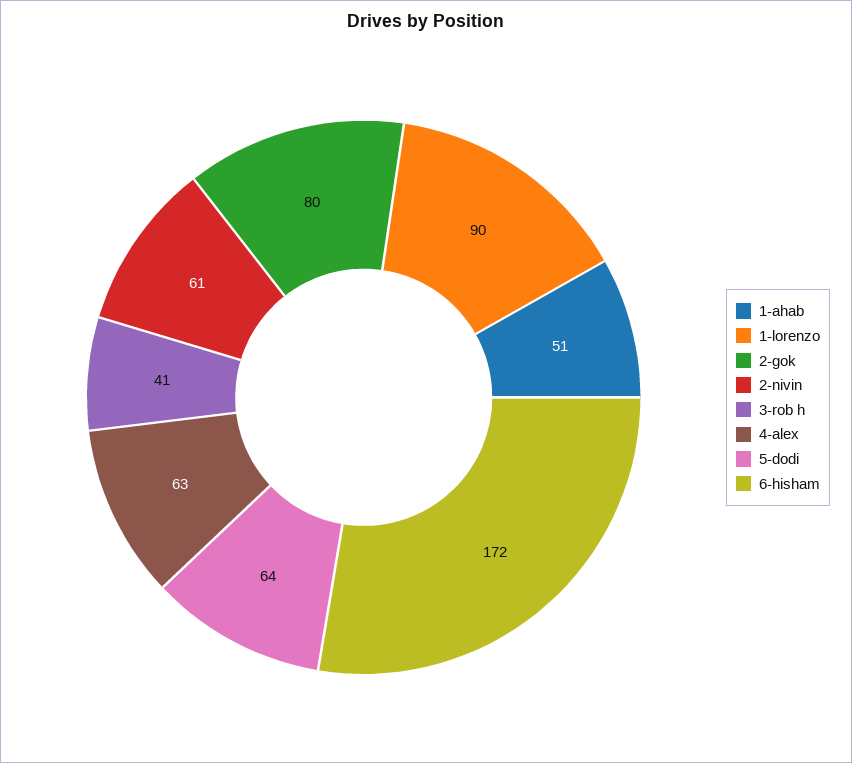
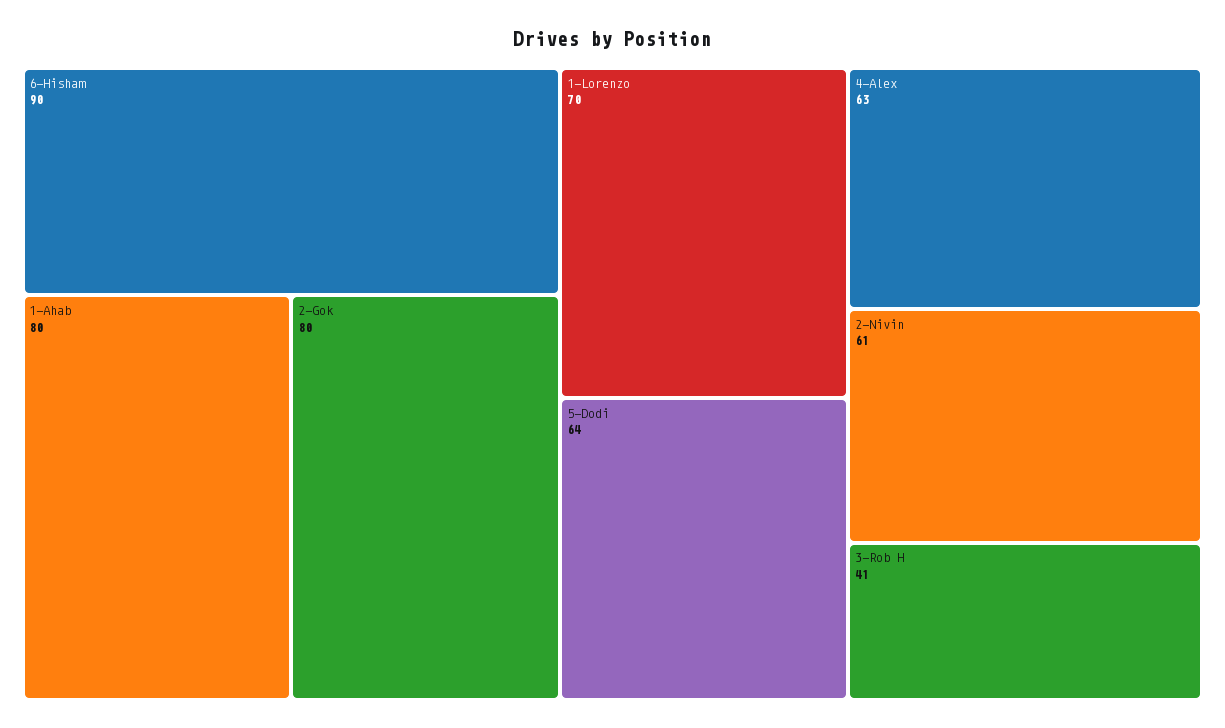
1-ahab: 51 -> 80
1-lorenzo: 90 -> 70
6-hisham: 172 -> 90

